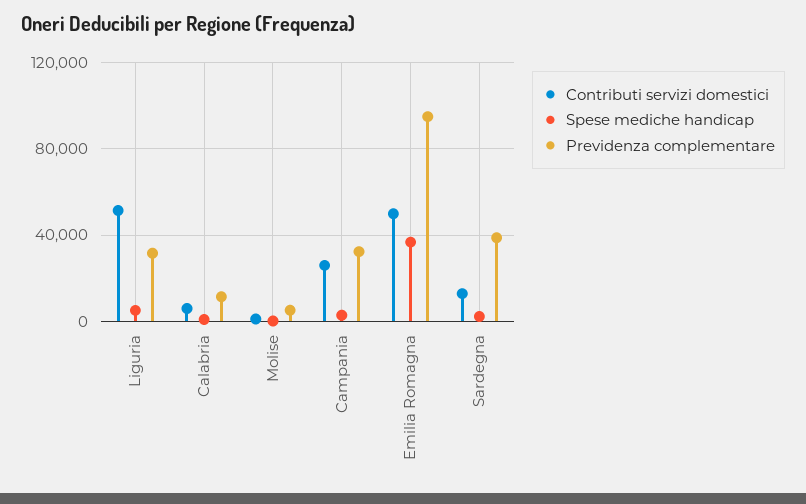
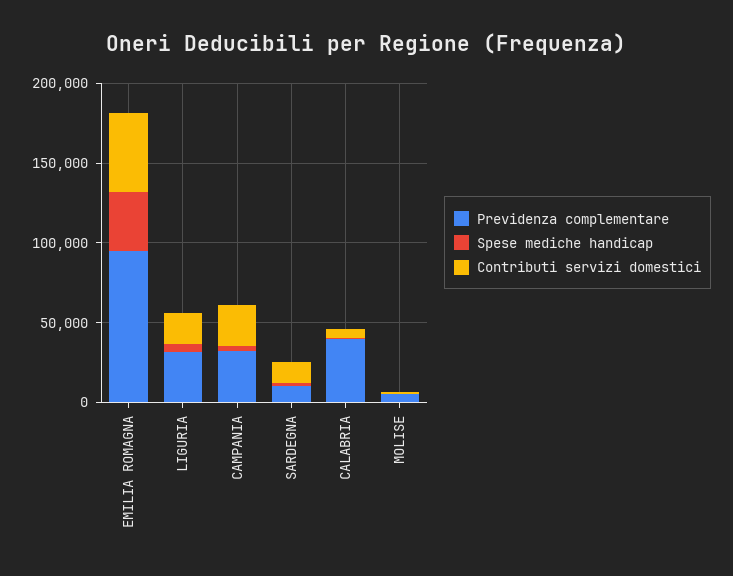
Contributi servizi domestici, Liguria: 50000 -> 20000
Previdenza complementare, Calabria: 10000 -> 40000
Previdenza complementare, Sardegna: 40000 -> 10000

